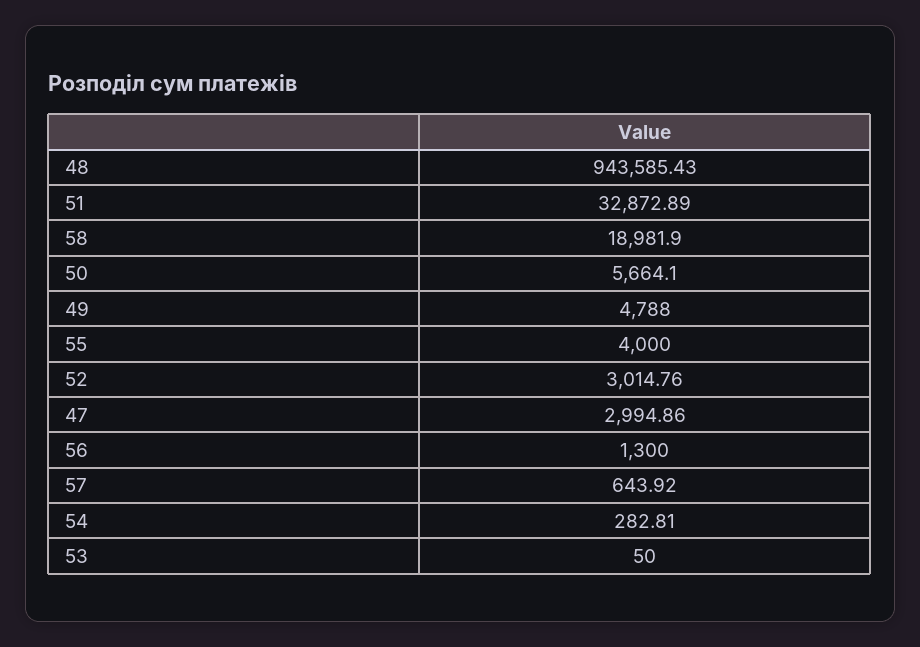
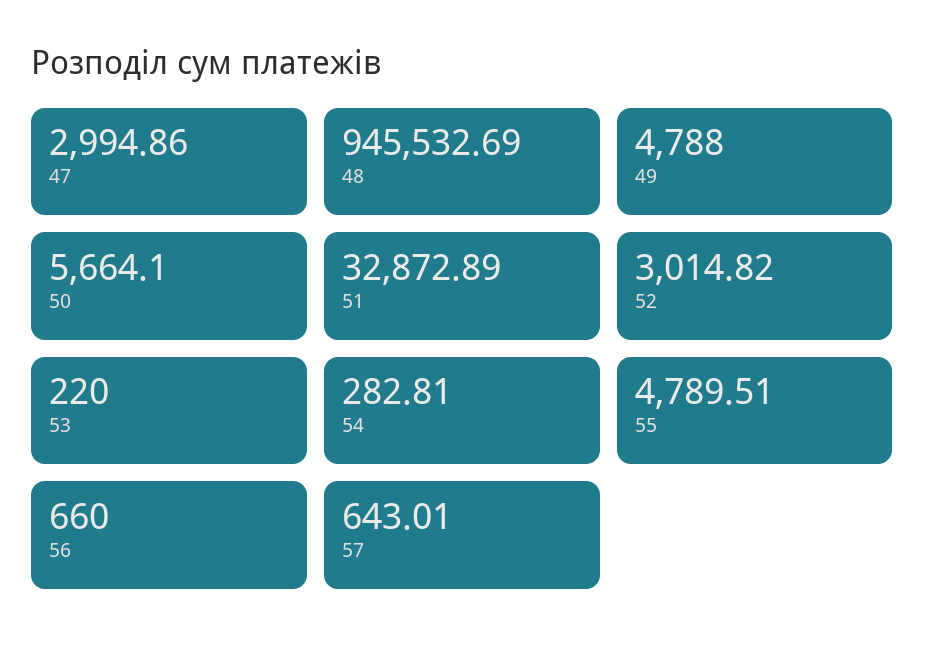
48: 943585.43 -> 945532.69
58: 18981.9 -> none
55: 4000 -> 4789.51
52: 3014.76 -> 3014.82
56: 1300 -> 660
57: 643.92 -> 643.01
53: 50 -> 220

